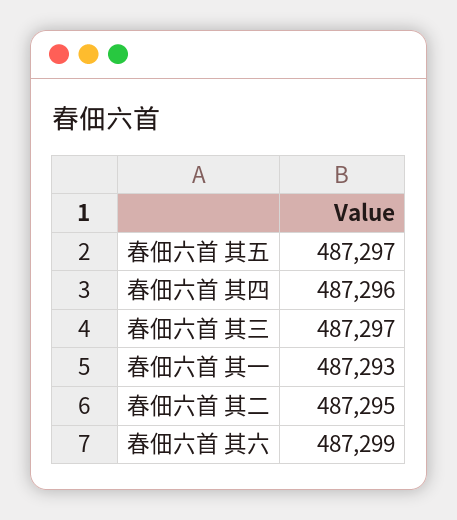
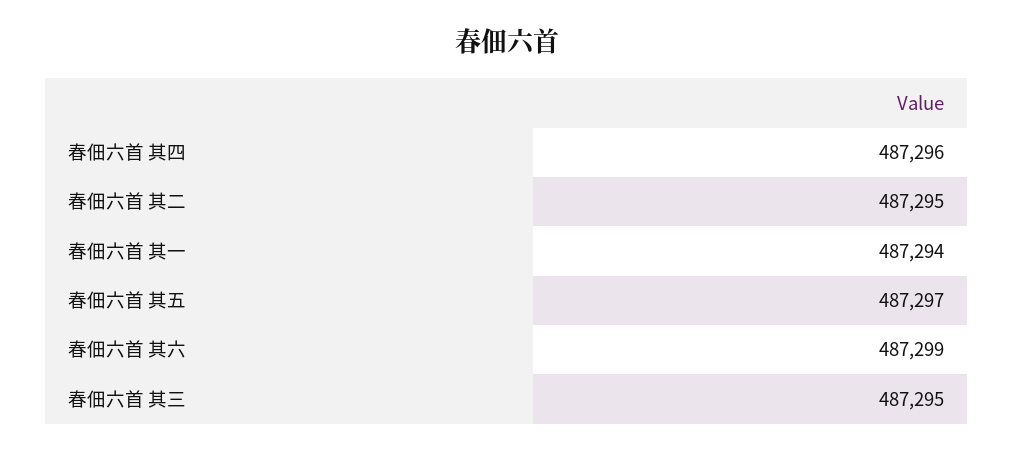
春佃六首 其三: 487297 -> 487295
春佃六首 其一: 487293 -> 487294

